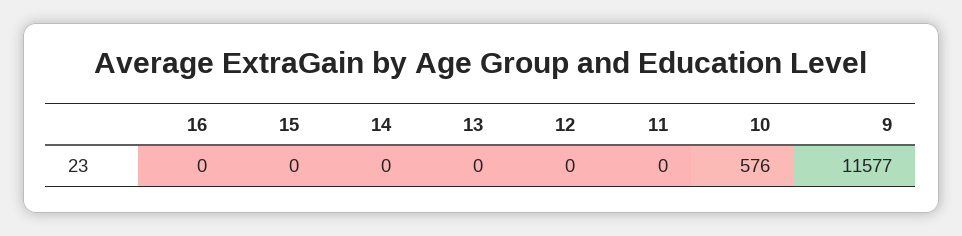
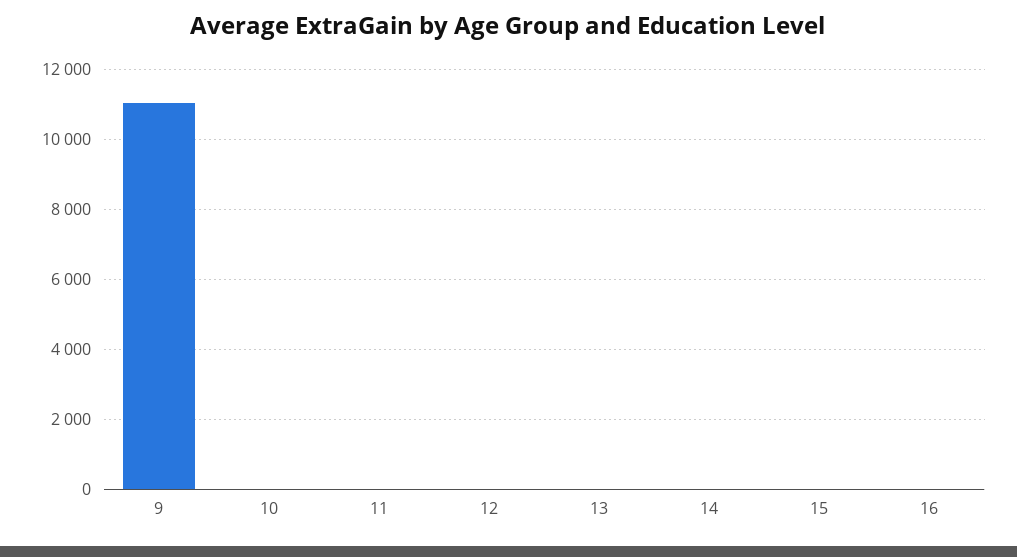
10: 576 -> 0
9: 11577 -> 11000

